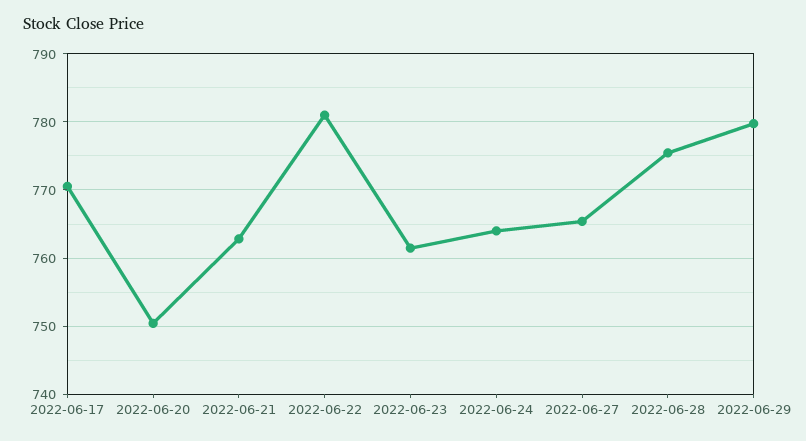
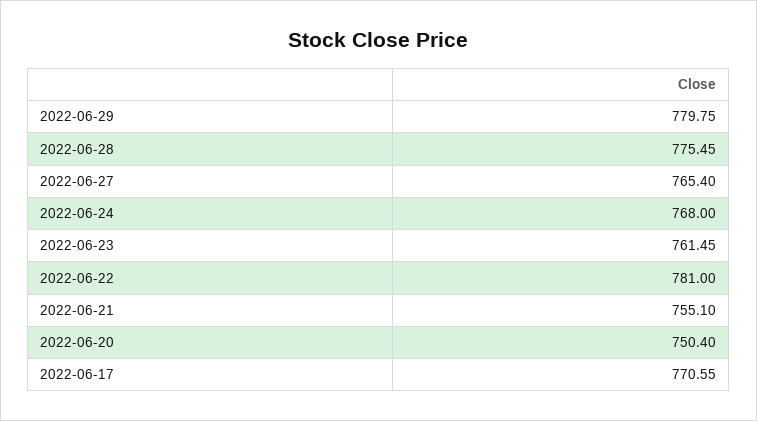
2022-06-21: 763 -> 755.1
2022-06-24: 764 -> 768

